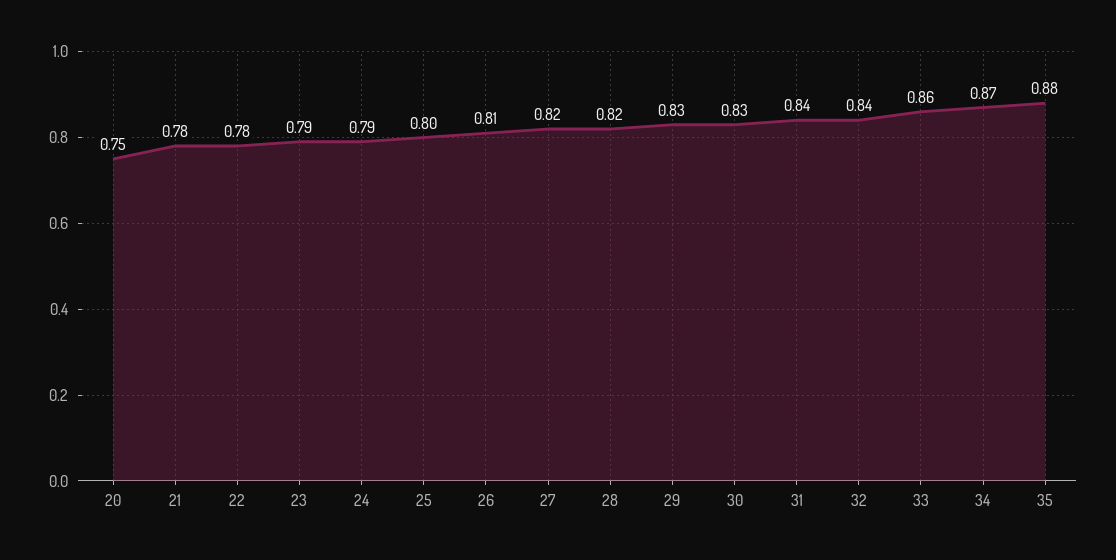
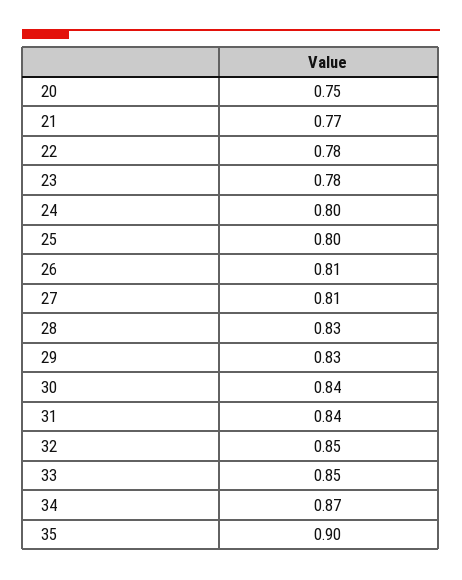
21: 0.78 -> 0.77
23: 0.79 -> 0.78
24: 0.79 -> 0.8
27: 0.82 -> 0.81
28: 0.82 -> 0.83
30: 0.83 -> 0.84
32: 0.84 -> 0.85
33: 0.86 -> 0.85
35: 0.88 -> 0.9

